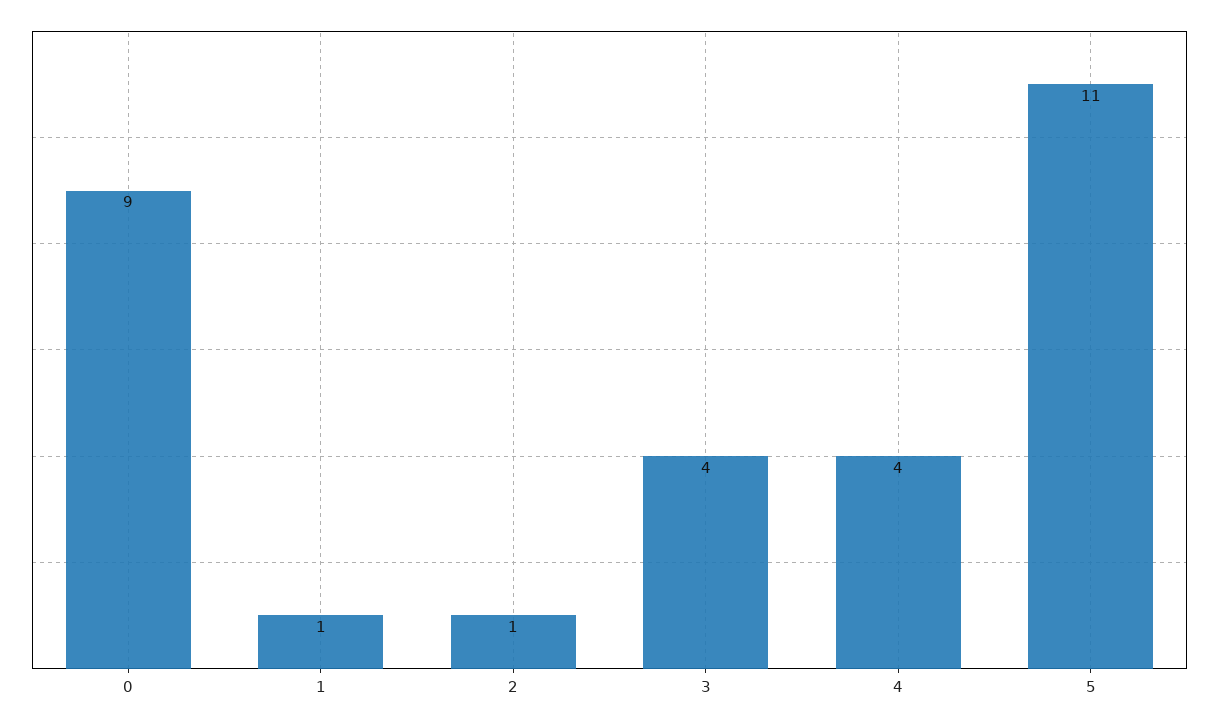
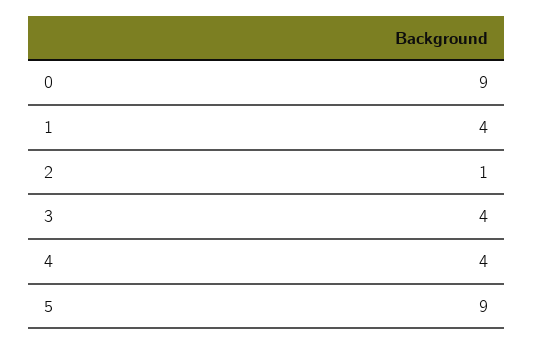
1: 1 -> 4
5: 11 -> 9

